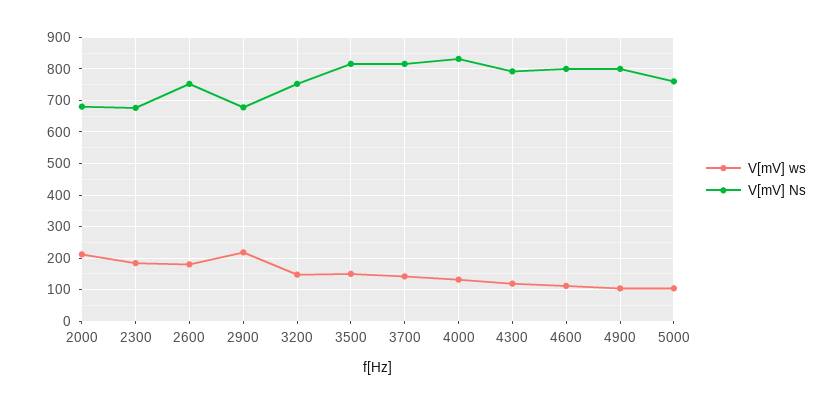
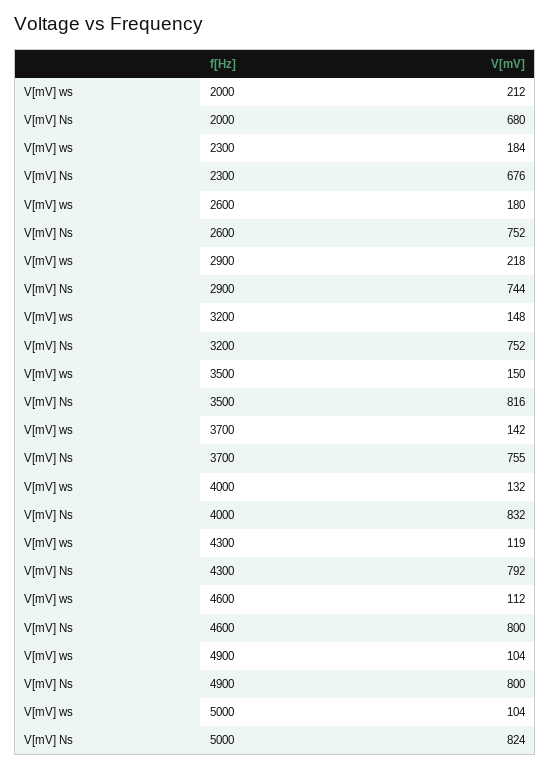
V[mV] Ns, 2900: 680 -> 744
V[mV] Ns, 3700: 820 -> 755
V[mV] Ns, 5000: 760 -> 824

